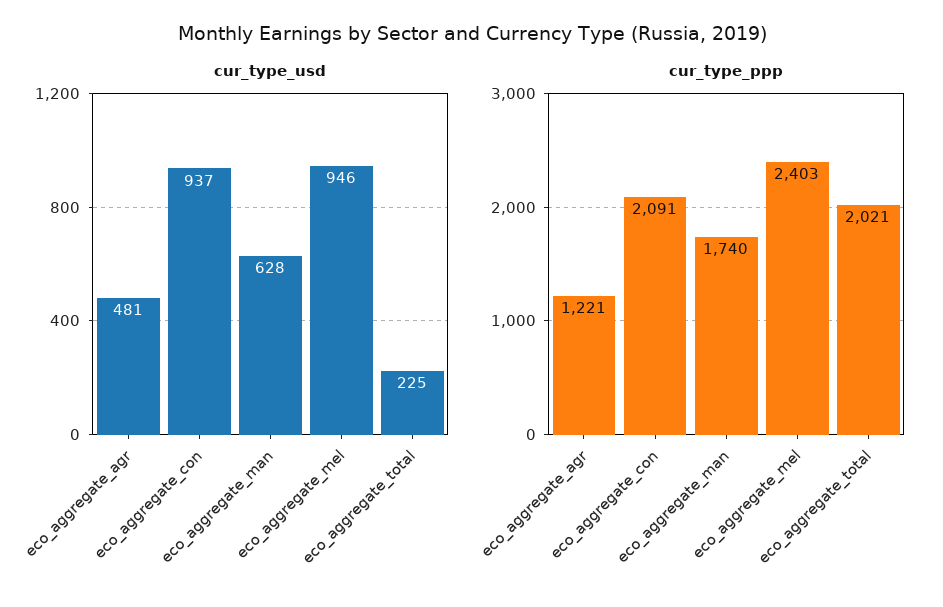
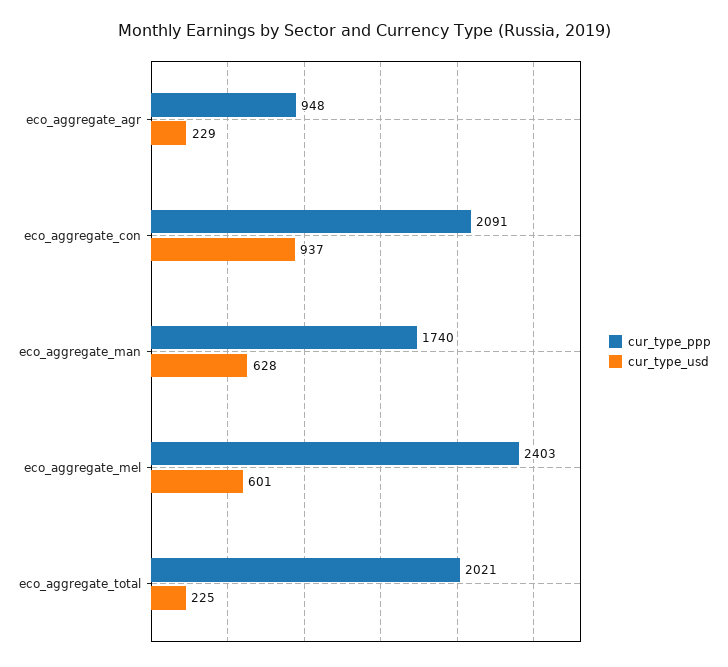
cur_type_usd, eco_aggregate_agr: 481 -> 229
cur_type_usd, eco_aggregate_mel: 946 -> 601
cur_type_ppp, eco_aggregate_agr: 1221 -> 948

